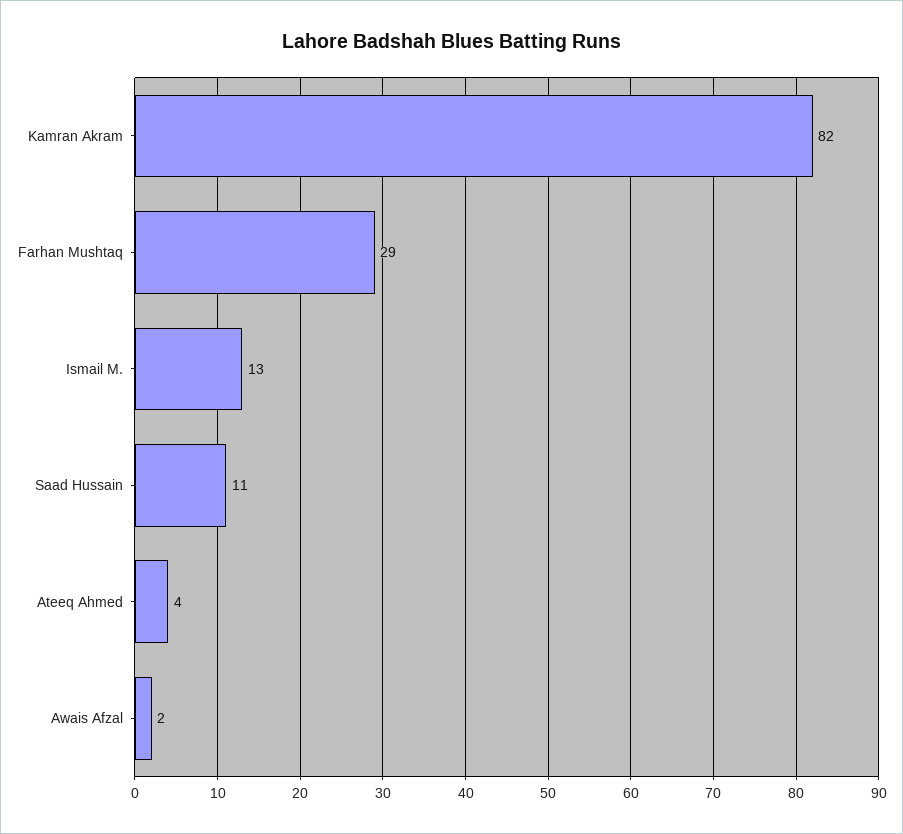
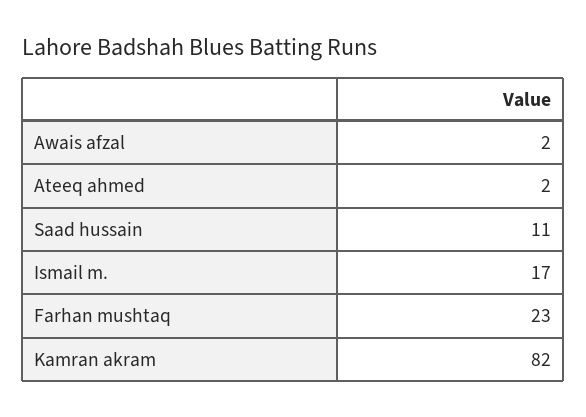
Farhan Mushtaq: 29 -> 23
Ismail M.: 13 -> 17
Ateeq Ahmed: 4 -> 2

